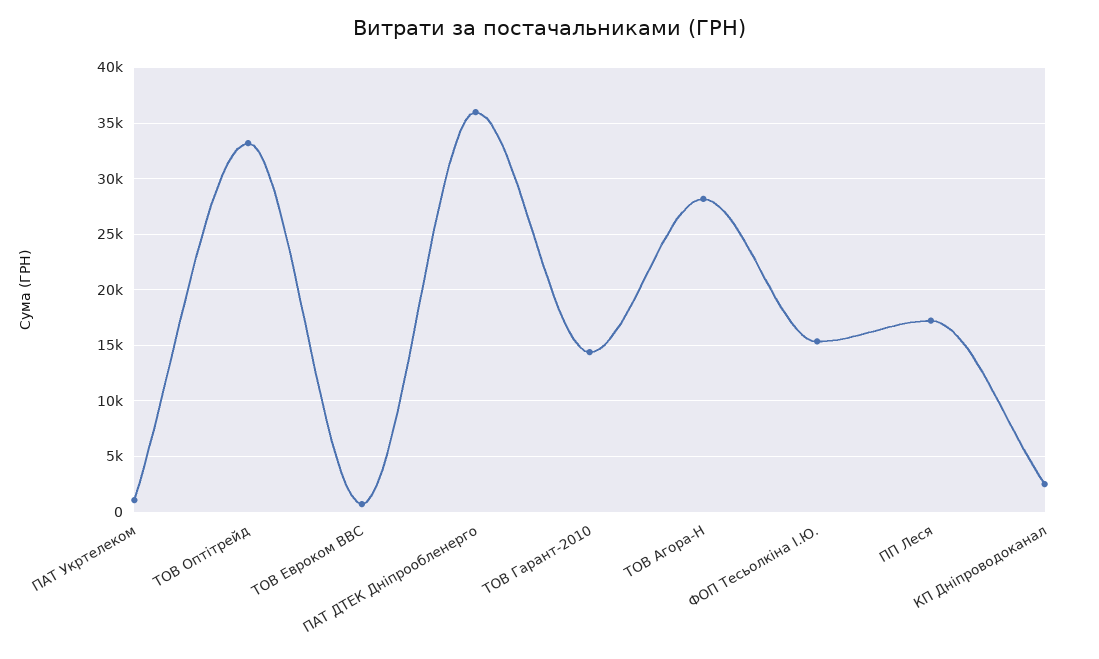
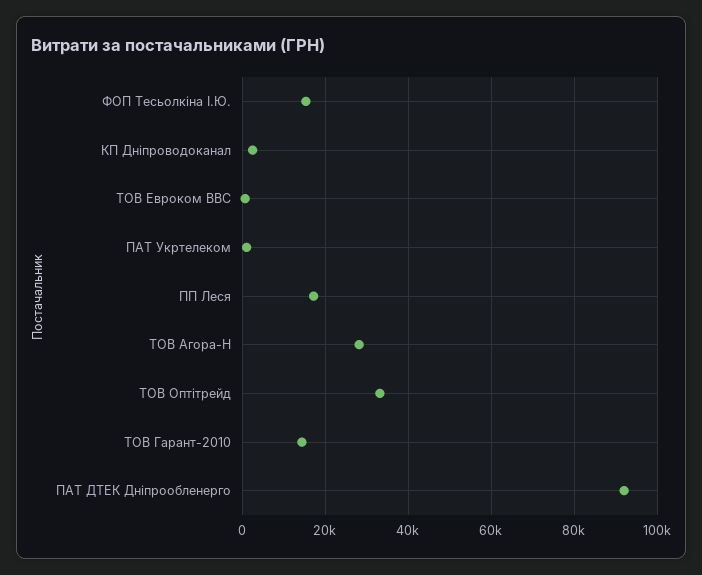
ПАТ ДТЕК Дніпрообленерго: 36000 -> 92000

